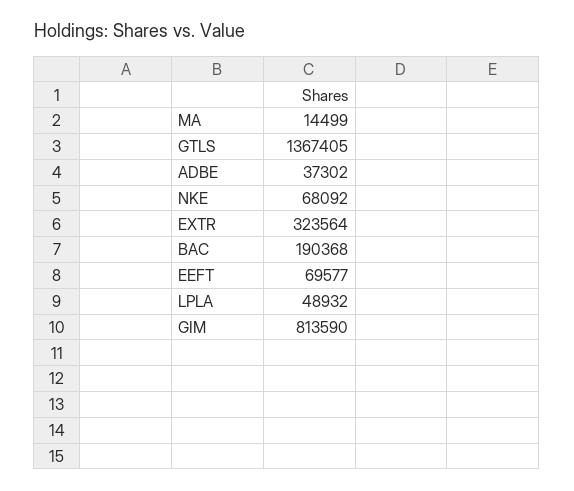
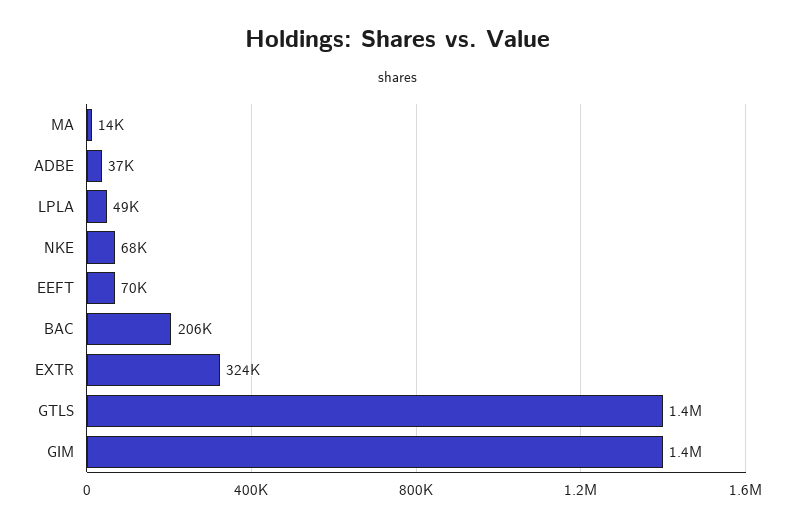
BAC: 190368 -> 206000
GIM: 813590 -> 1400000

